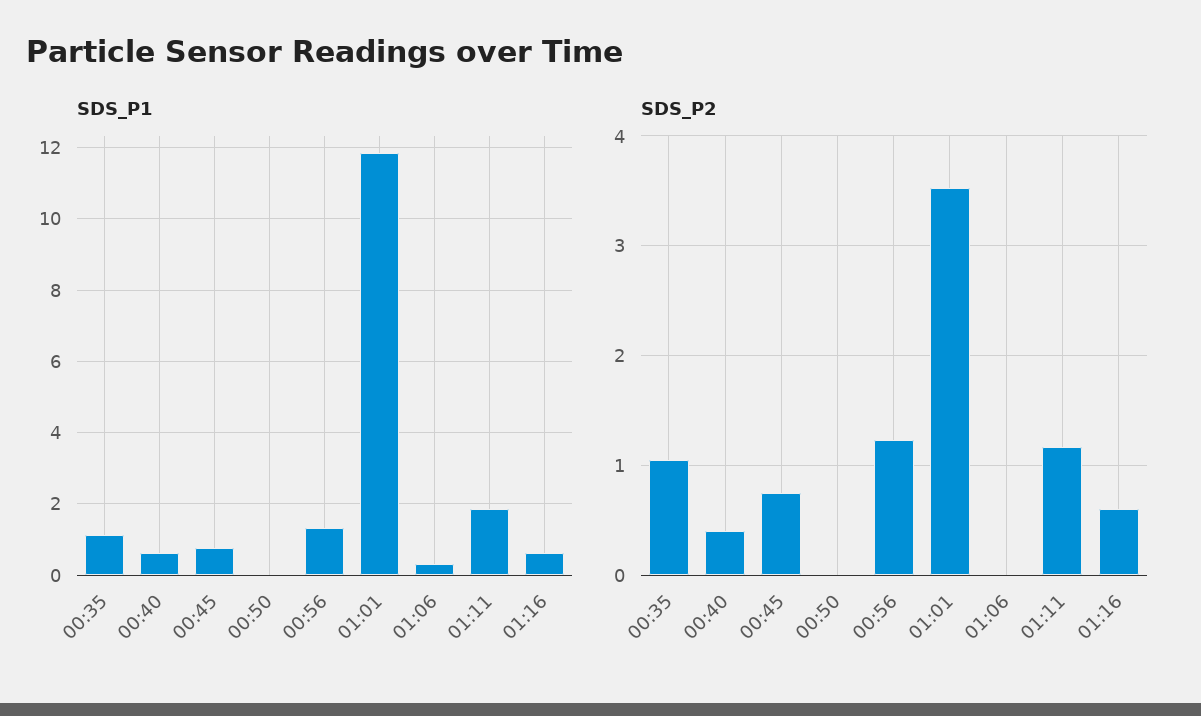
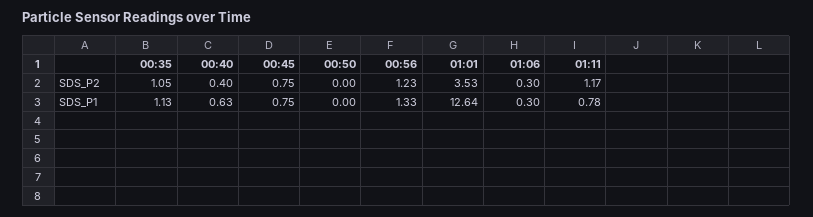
SDS_P1, 01:01: 11.8 -> 12.64
SDS_P1, 01:11: 1.8 -> 0.78
SDS_P1, 01:16: 0.6 -> none
SDS_P2, 01:06: 0 -> 0.3
SDS_P2, 01:16: 0.6 -> none

